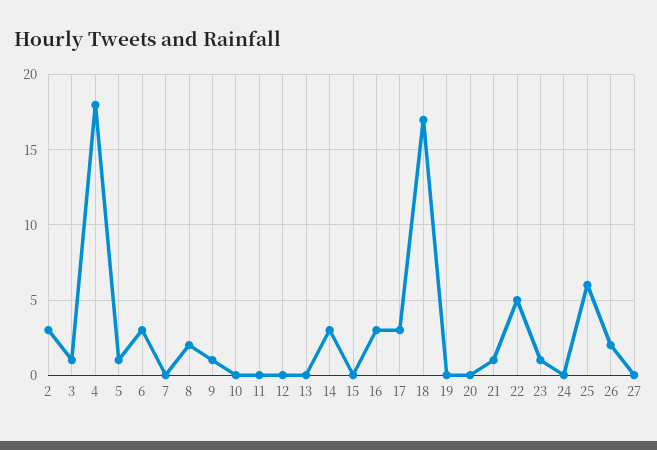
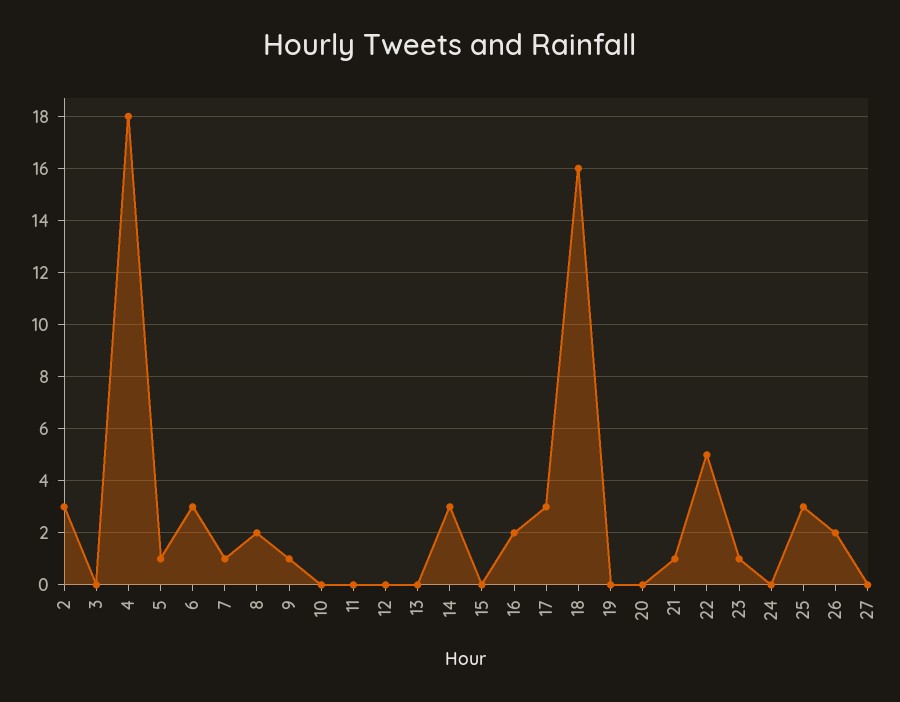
3: 1 -> 0
7: 0 -> 1
16: 3 -> 2
18: 17 -> 16
25: 6 -> 3

